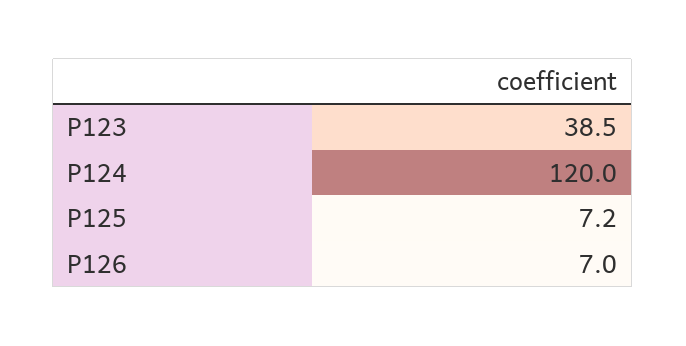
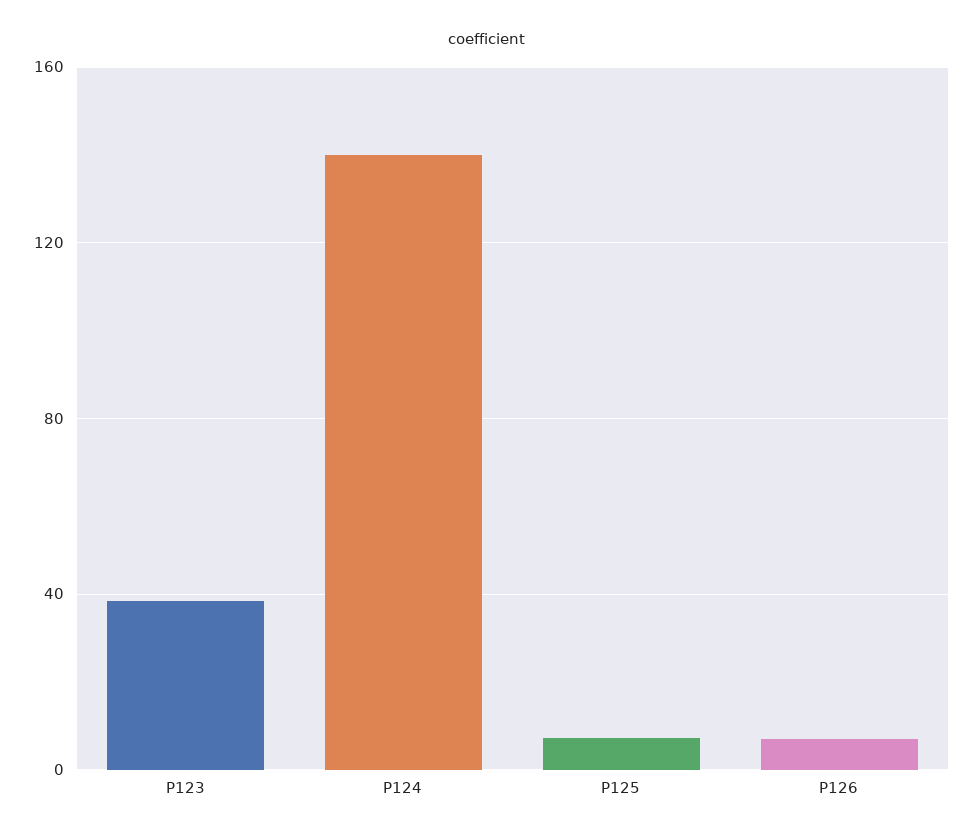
P124: 120 -> 140

